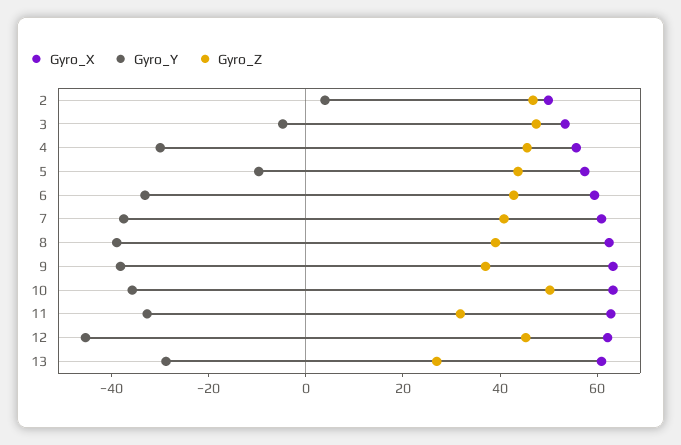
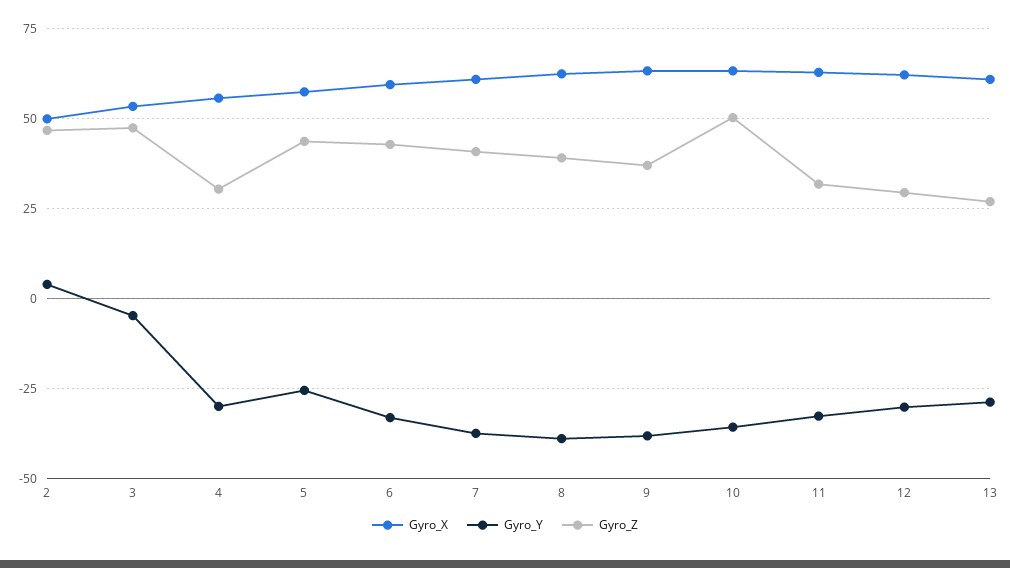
Gyro_Z, 4: 45 -> 30
Gyro_Y, 5: -10 -> -25
Gyro_Y, 12: -45 -> -30
Gyro_Z, 12: 45 -> 30

